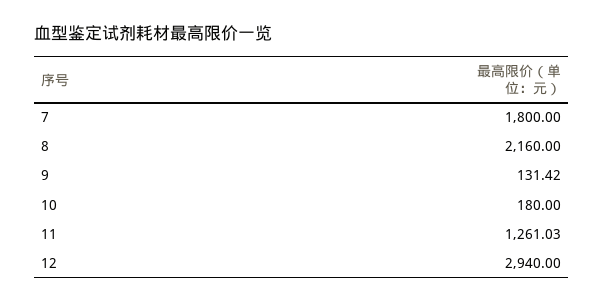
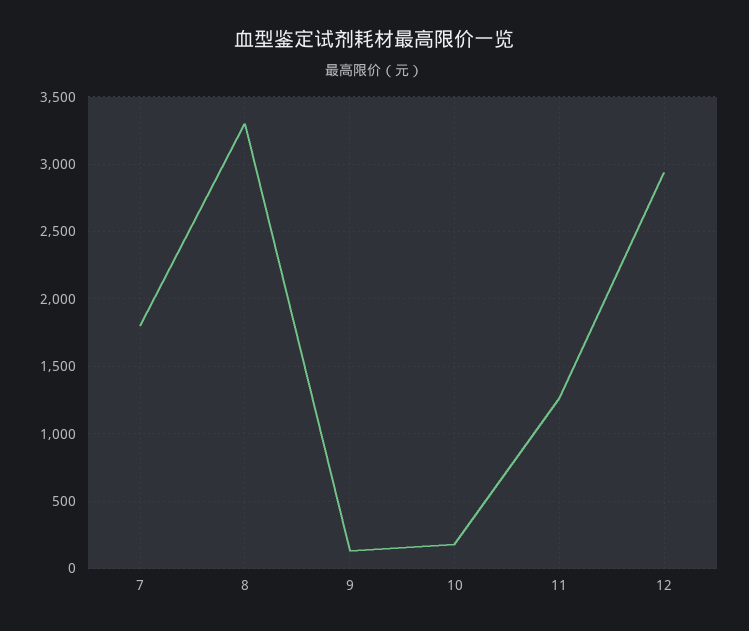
8: 2160 -> 3300

